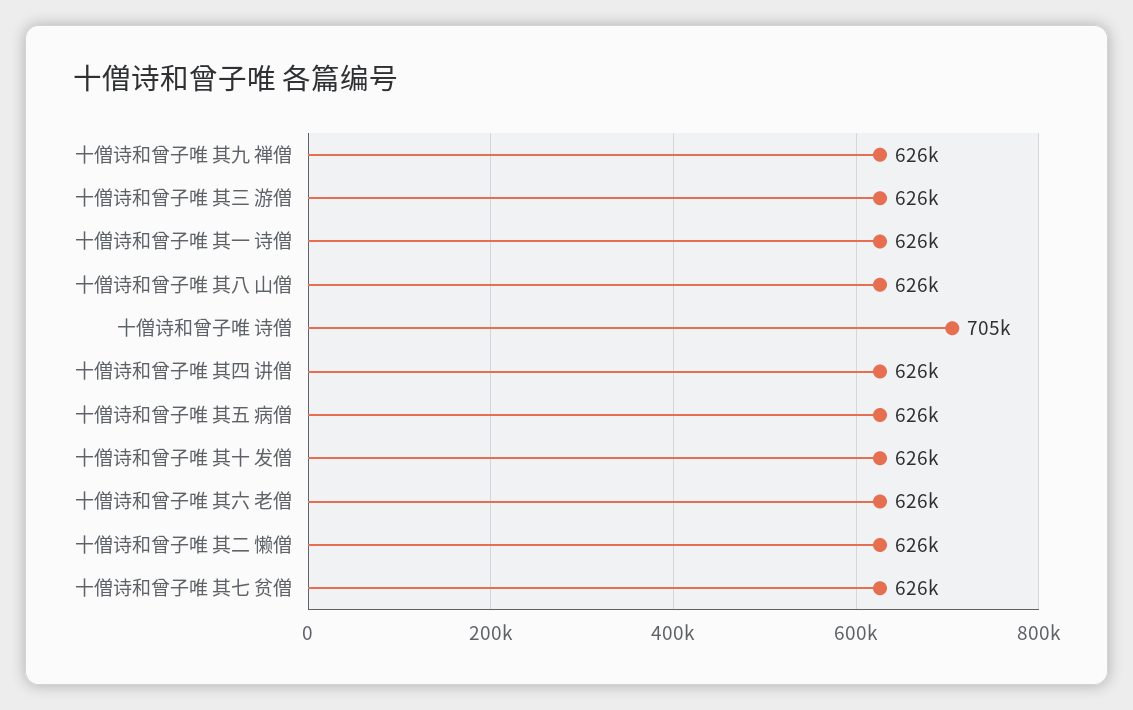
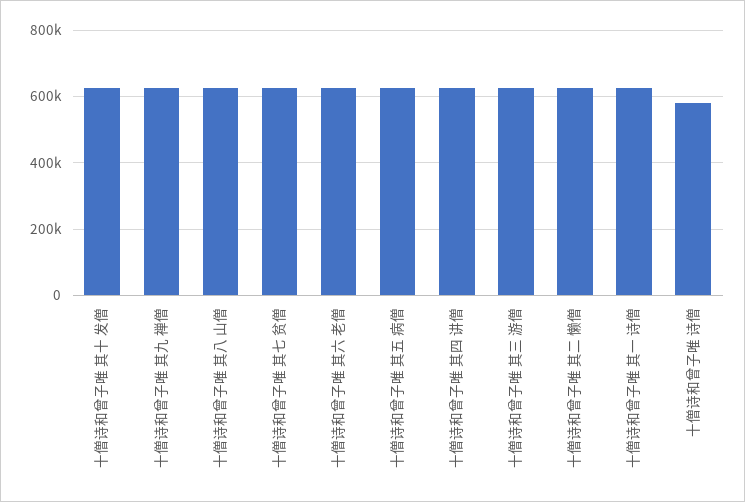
十僧诗和曾子唯 诗僧: 705000 -> 580000

